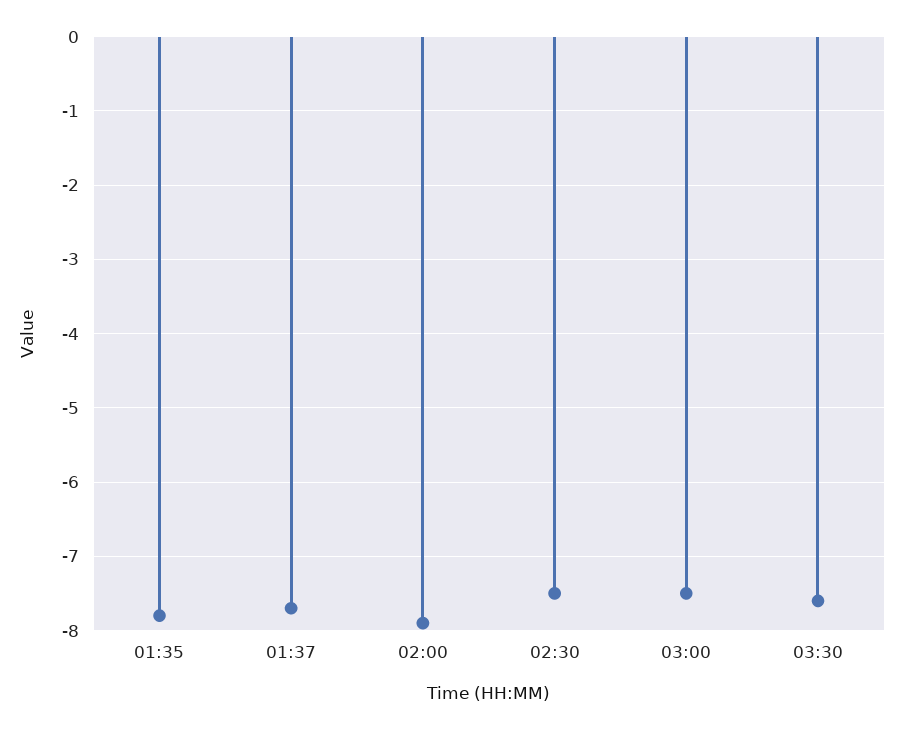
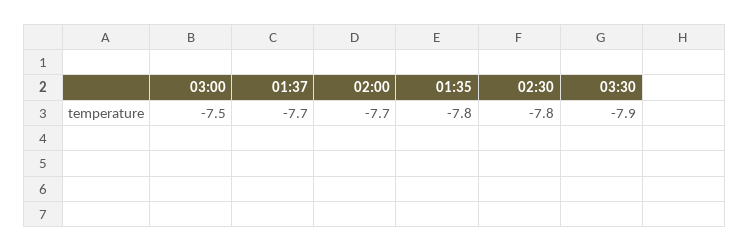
02:00: -7.9 -> -7.7
02:30: -7.5 -> -7.8
03:30: -7.6 -> -7.9

